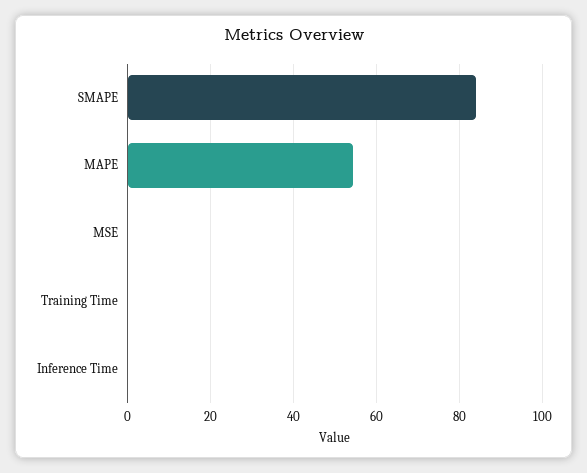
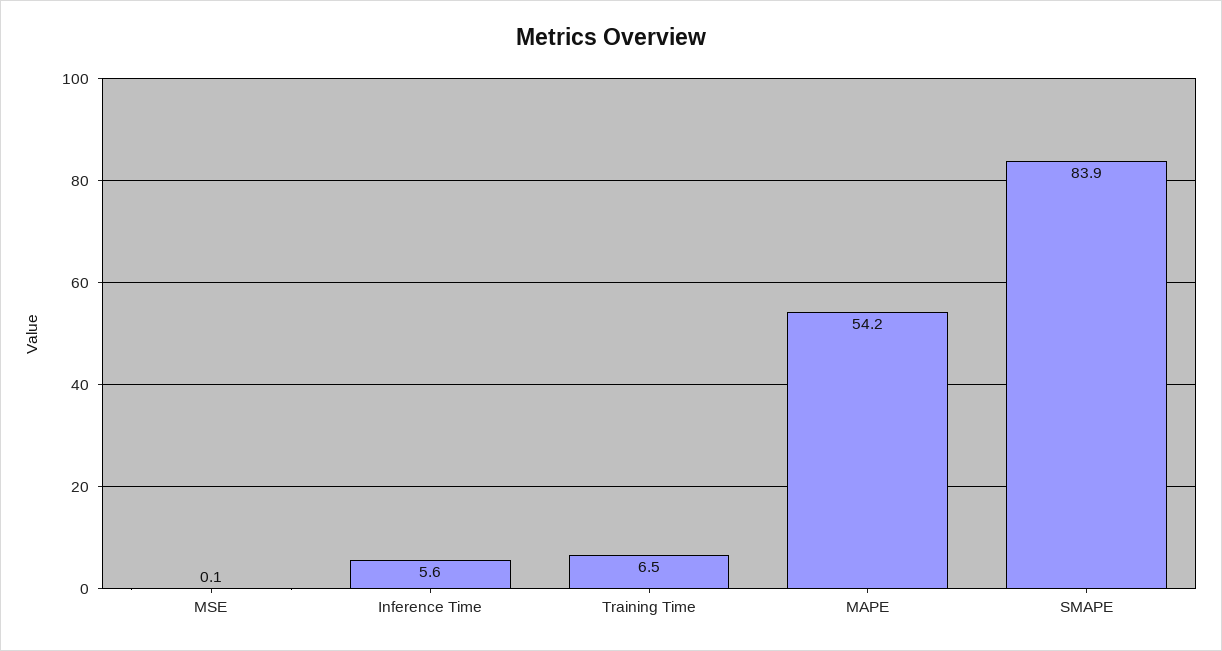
Training Time: 0 -> 6.5
Inference Time: 0 -> 5.6

